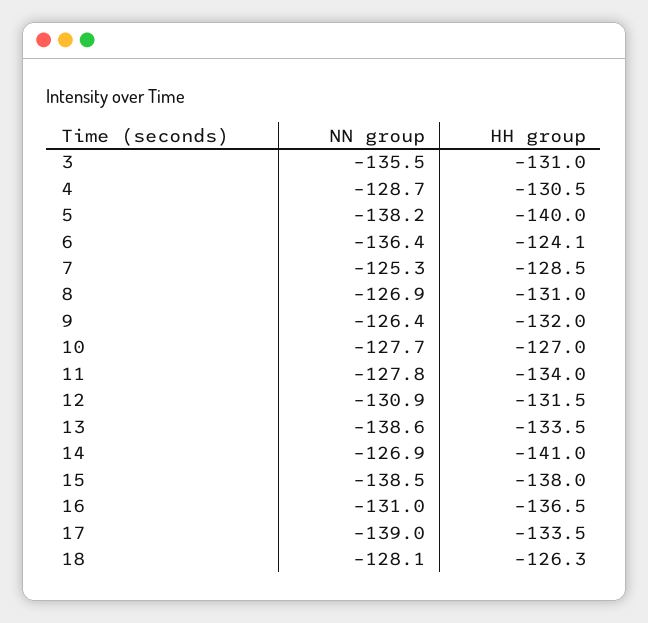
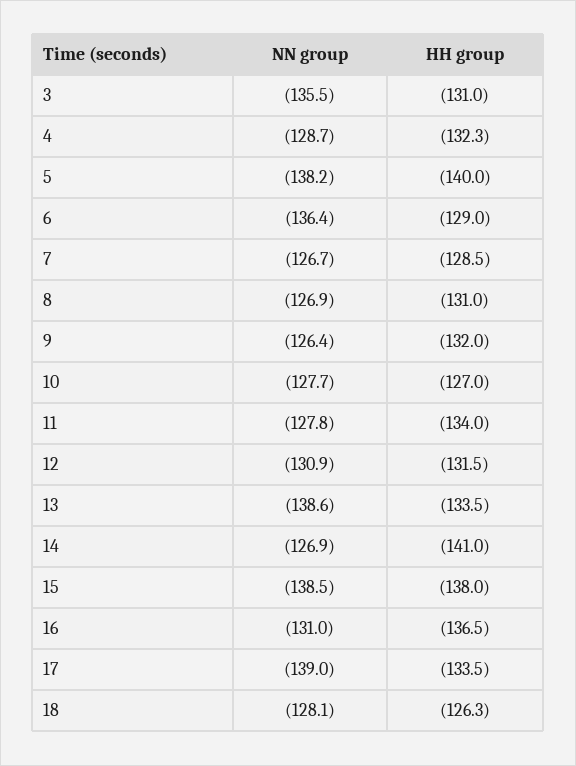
HH group, 4: -130.5 -> -132.3
HH group, 6: -124.1 -> -129
NN group, 7: -125.3 -> -126.7

